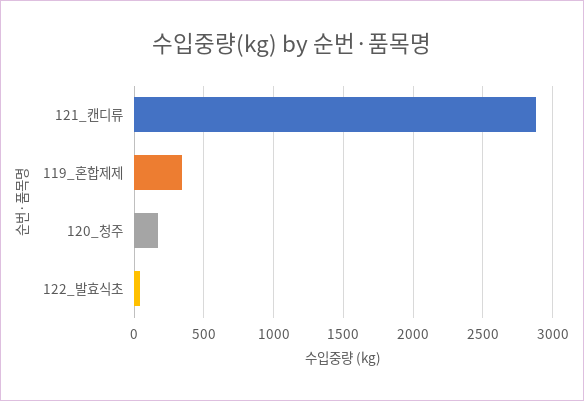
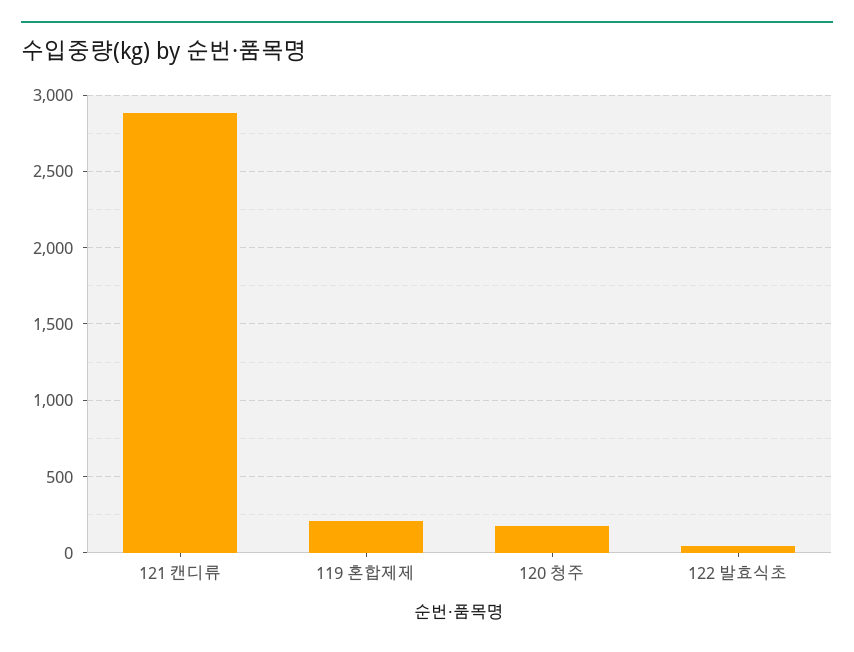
119_혼합제제: 350 -> 200

